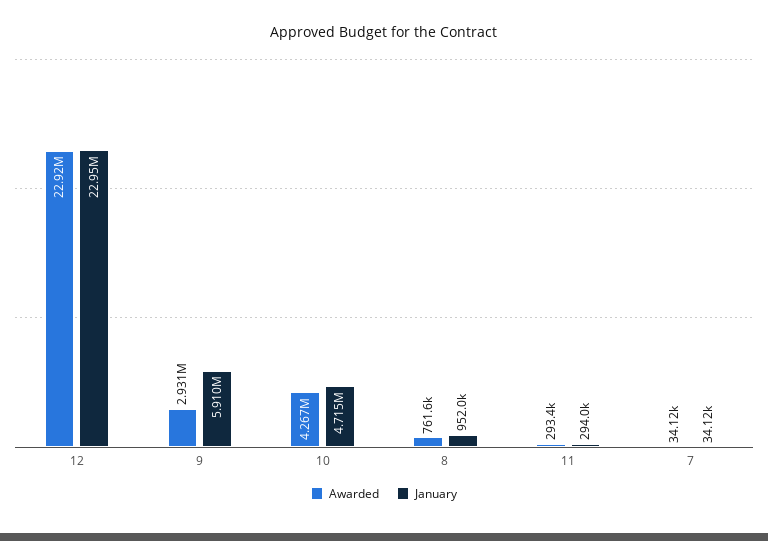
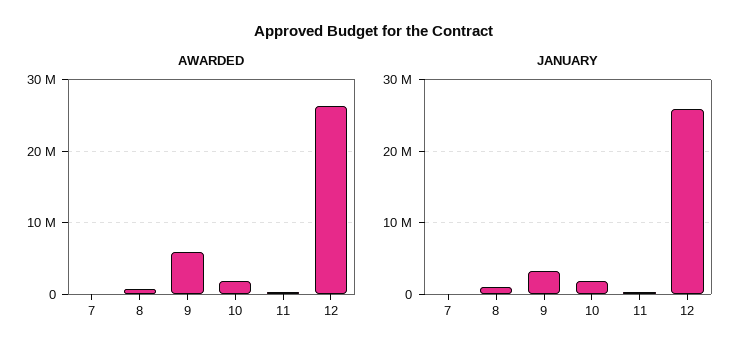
Awarded, 12: 22920000 -> 26000000
January, 12: 22950000 -> 26000000
Awarded, 9: 2931000 -> 6000000
January, 9: 5910000 -> 3000000
Awarded, 10: 4267000 -> 2000000
January, 10: 4715000 -> 2000000

